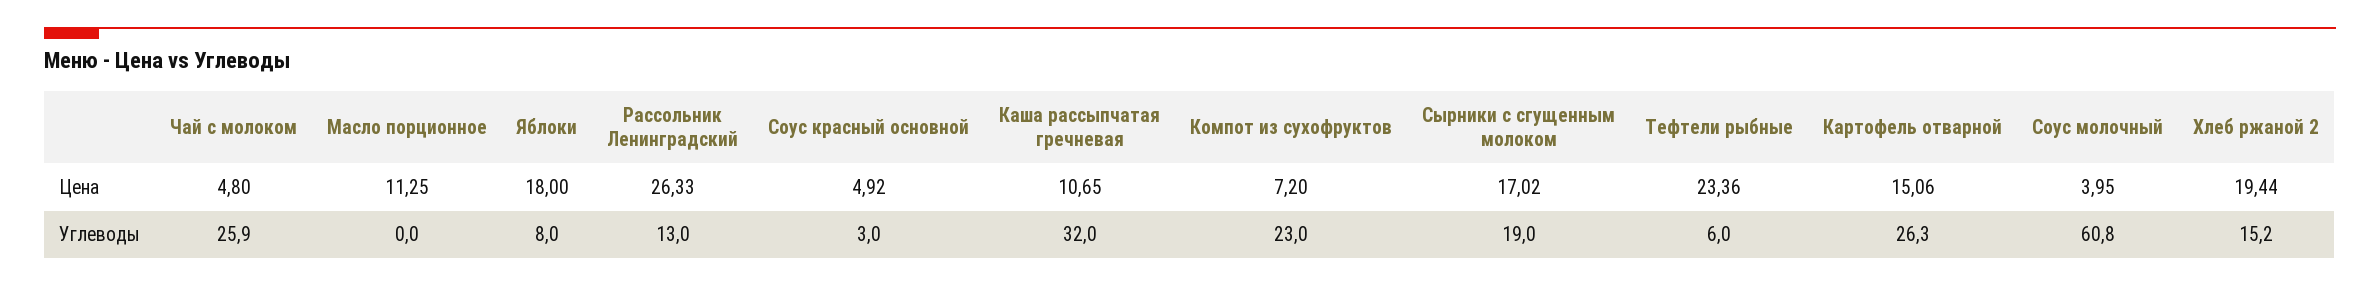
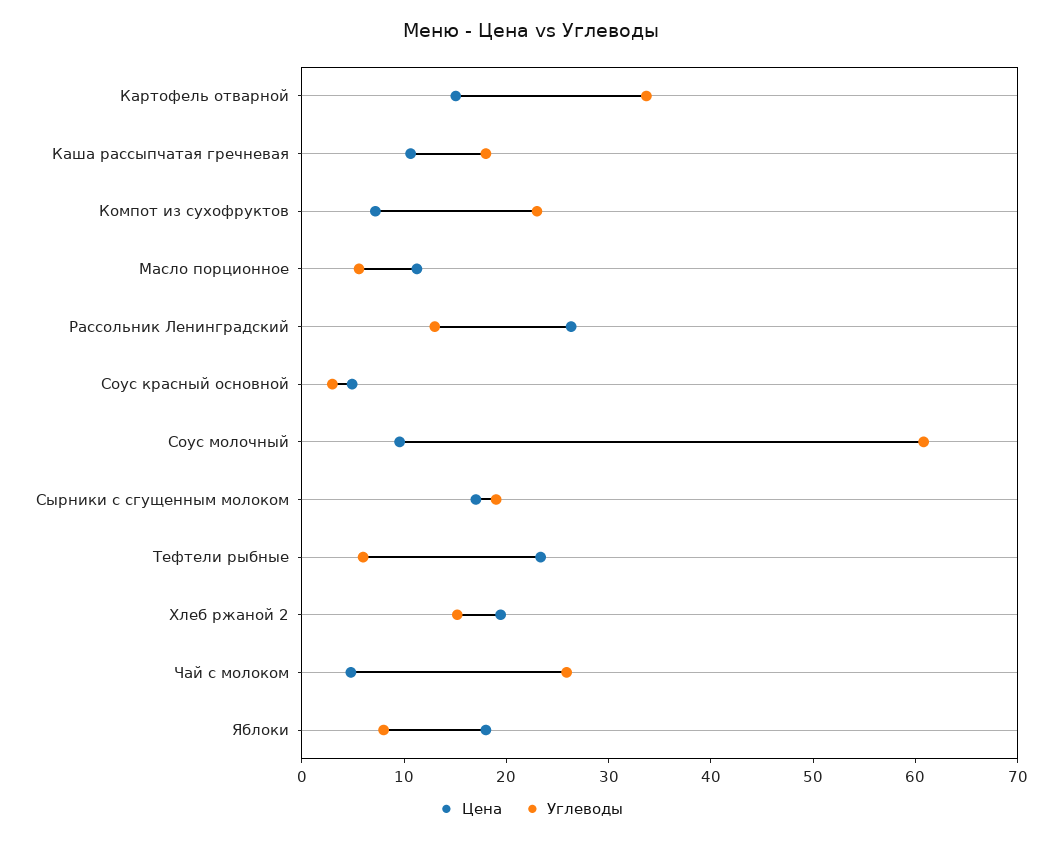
Цена, Соус молочный: 3.95 -> 10
Углеводы, Масло порционное: 0 -> 6
Углеводы, Каша рассыпчатая гречневая: 32 -> 18
Углеводы, Картофель отварной: 26.3 -> 34

